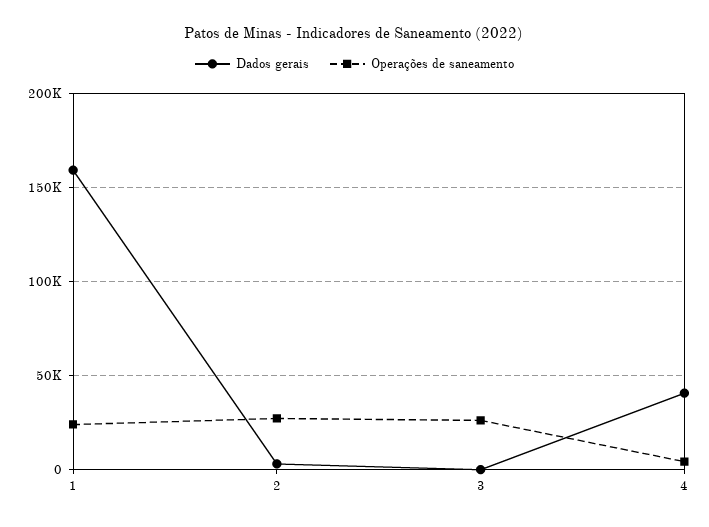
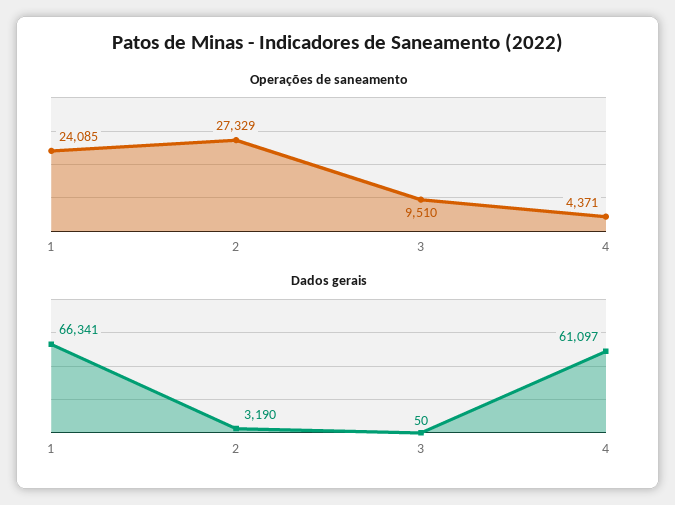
Dados gerais, 1: 160000 -> 66341
Operações de saneamento, 3: 25000 -> 9510
Dados gerais, 4: 40000 -> 61097

